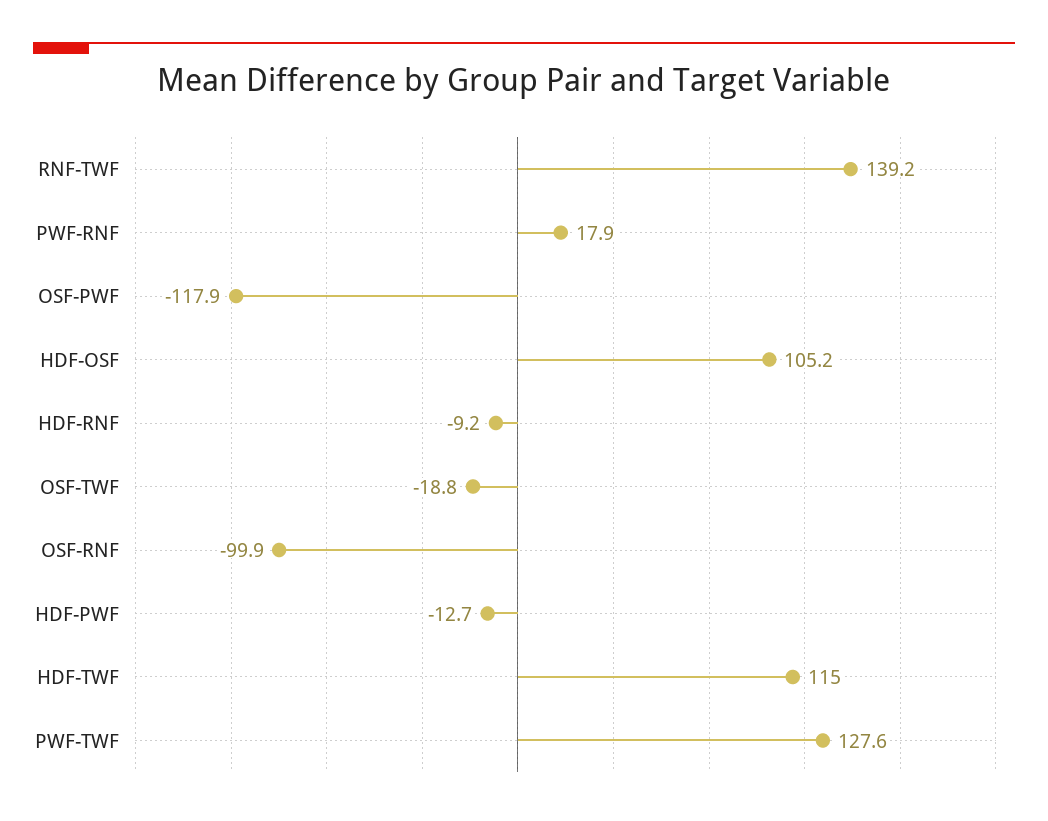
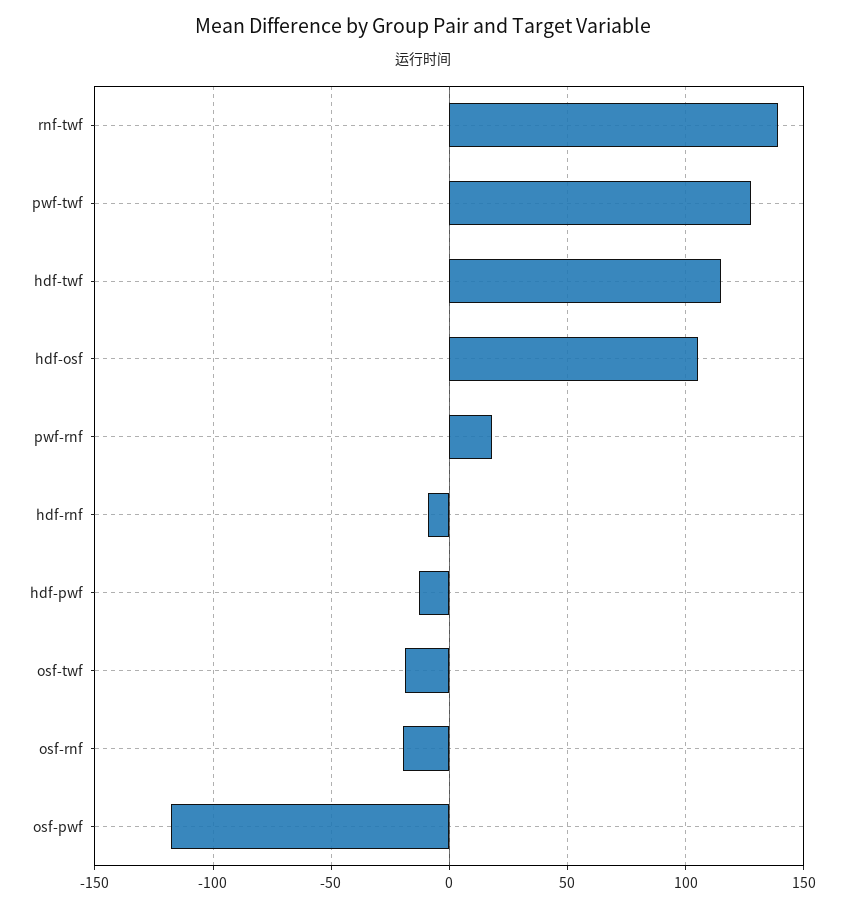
OSF-RNF: -99.9 -> -20

